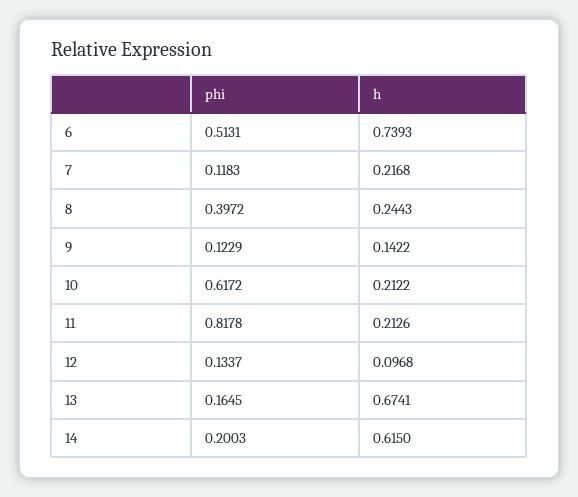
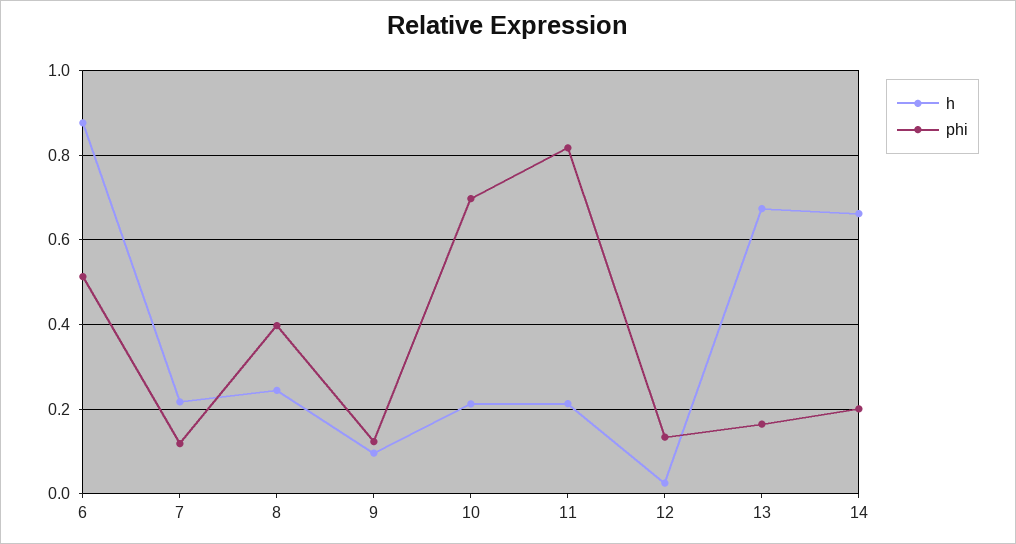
h, 6: 0.7393 -> 0.88
h, 9: 0.1422 -> 0.1
phi, 10: 0.6172 -> 0.7
h, 12: 0.0968 -> 0.02
h, 14: 0.615 -> 0.66

